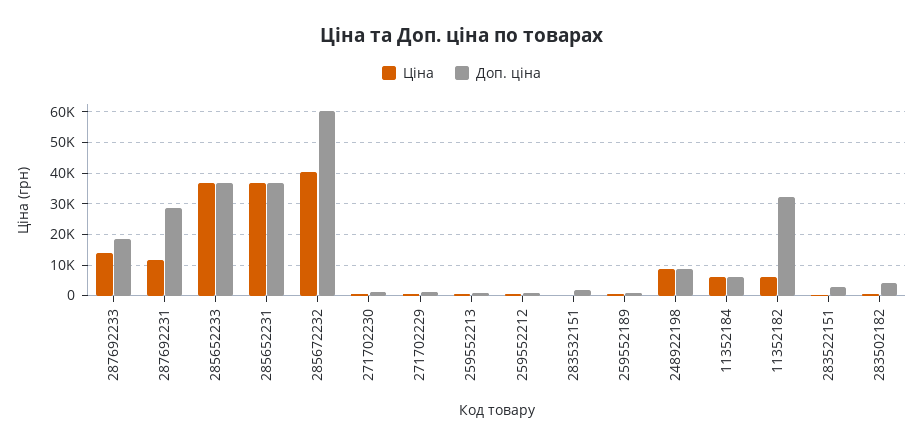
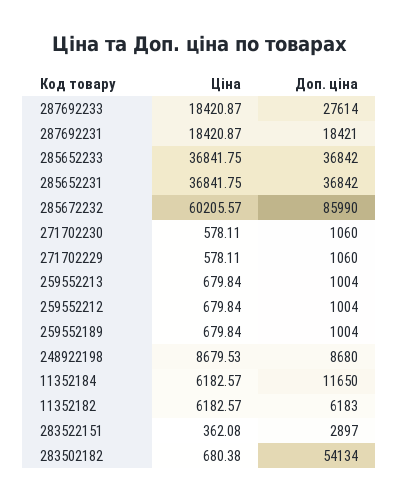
Ціна, 287692233: 14000 -> 18420.87
Доп. ціна, 287692233: 18000 -> 27614
Ціна, 287692231: 12000 -> 18420.87
Доп. ціна, 287692231: 28000 -> 18421
Ціна, 285672232: 40000 -> 60205.57
Доп. ціна, 285672232: 60000 -> 85990
Ціна, 283532151: 0 -> none
Доп. ціна, 283532151: 2000 -> none
Доп. ціна, 11352184: 6000 -> 11650
Доп. ціна, 11352182: 32000 -> 6183
Доп. ціна, 283502182: 4000 -> 54134

